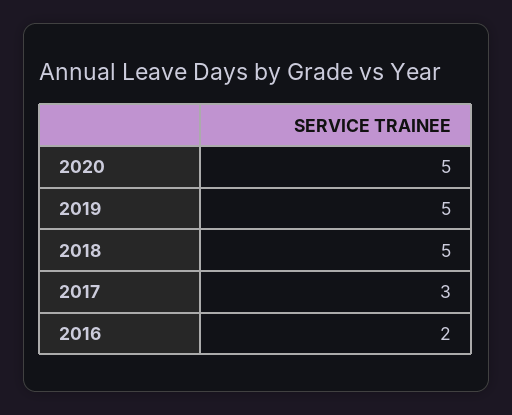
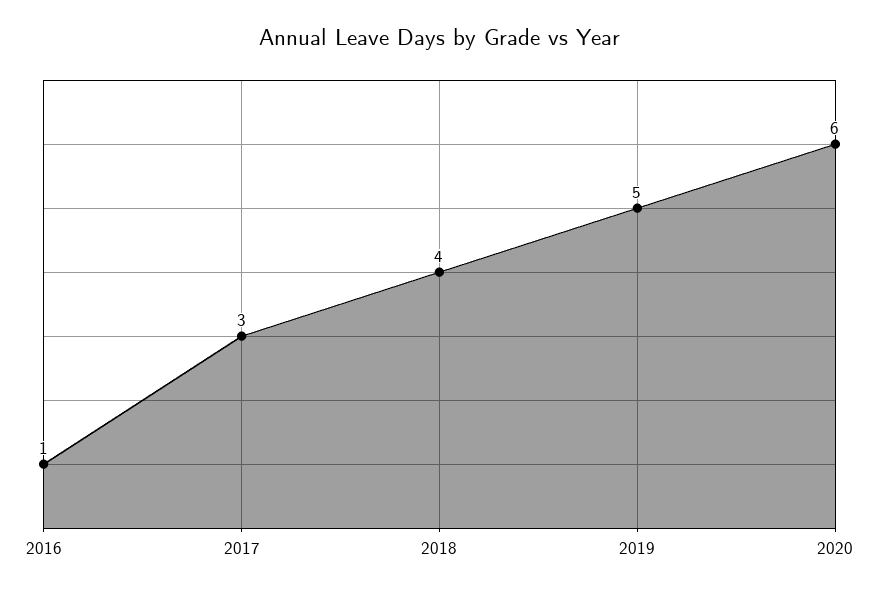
2020: 5 -> 6
2018: 5 -> 4
2016: 2 -> 1

